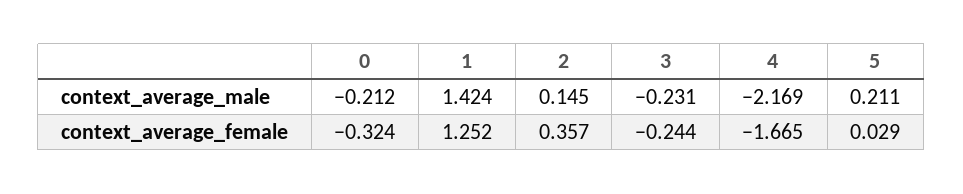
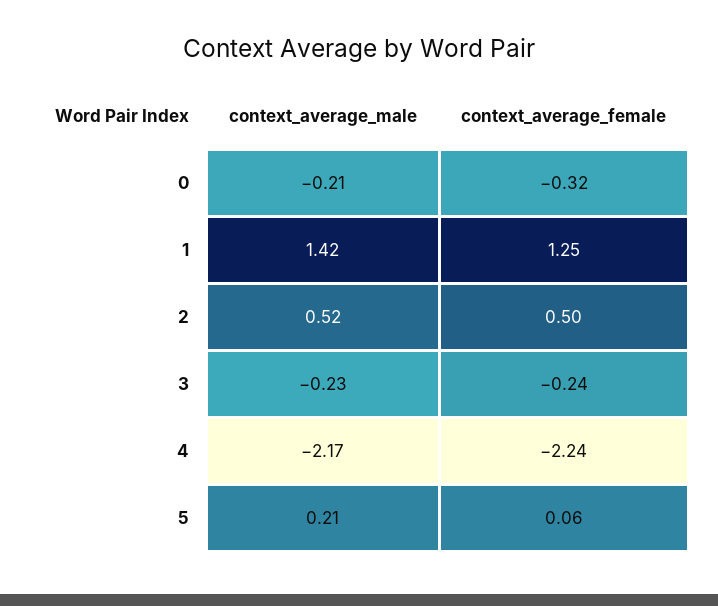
2, context_average_male: 0.145 -> 0.52
2, context_average_female: 0.357 -> 0.5
4, context_average_female: -1.665 -> -2.24
5, context_average_female: 0.029 -> 0.06

